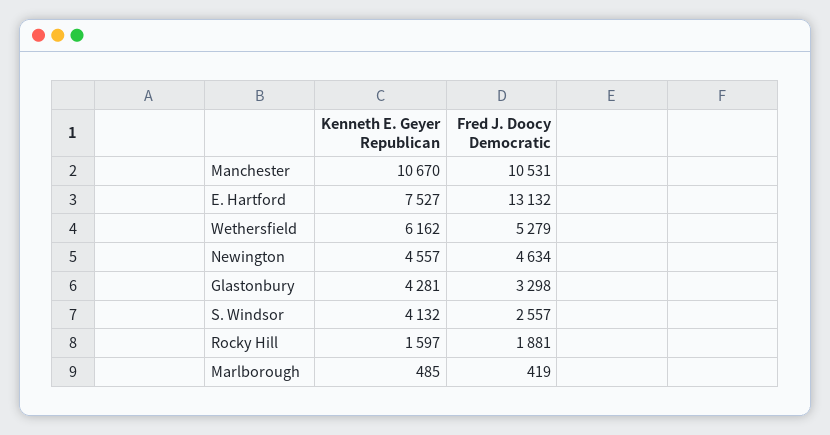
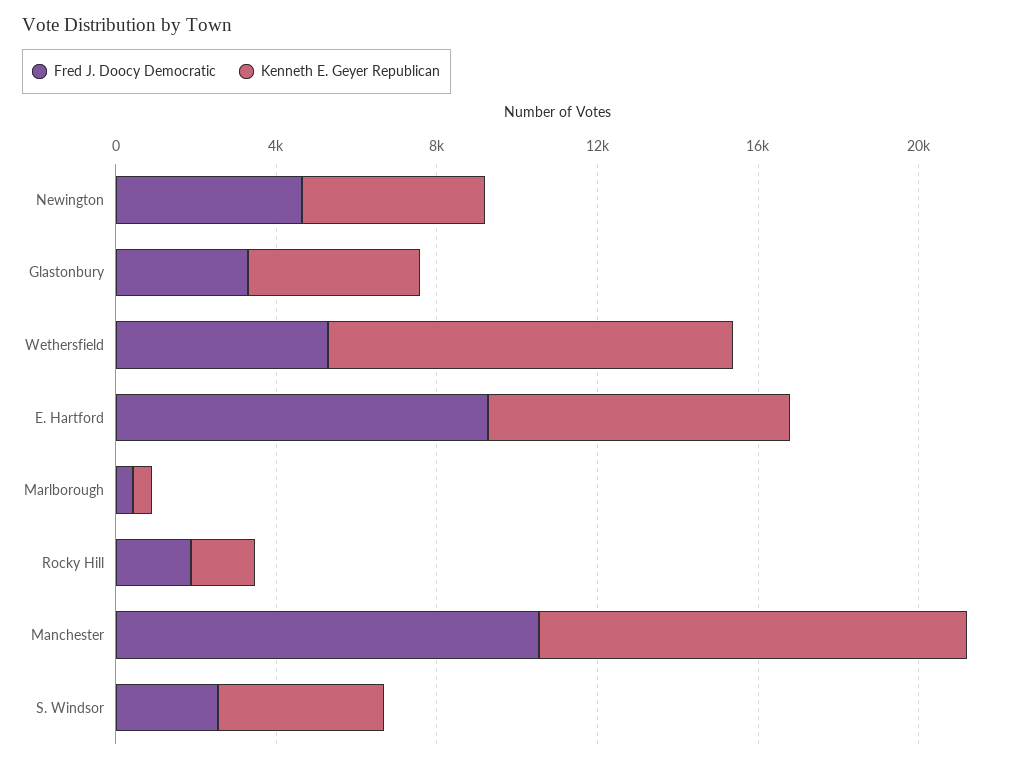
Fred J. Doocy Democratic, E. Hartford: 13132 -> 9000
Kenneth E. Geyer Republican, Wethersfield: 6162 -> 10000

